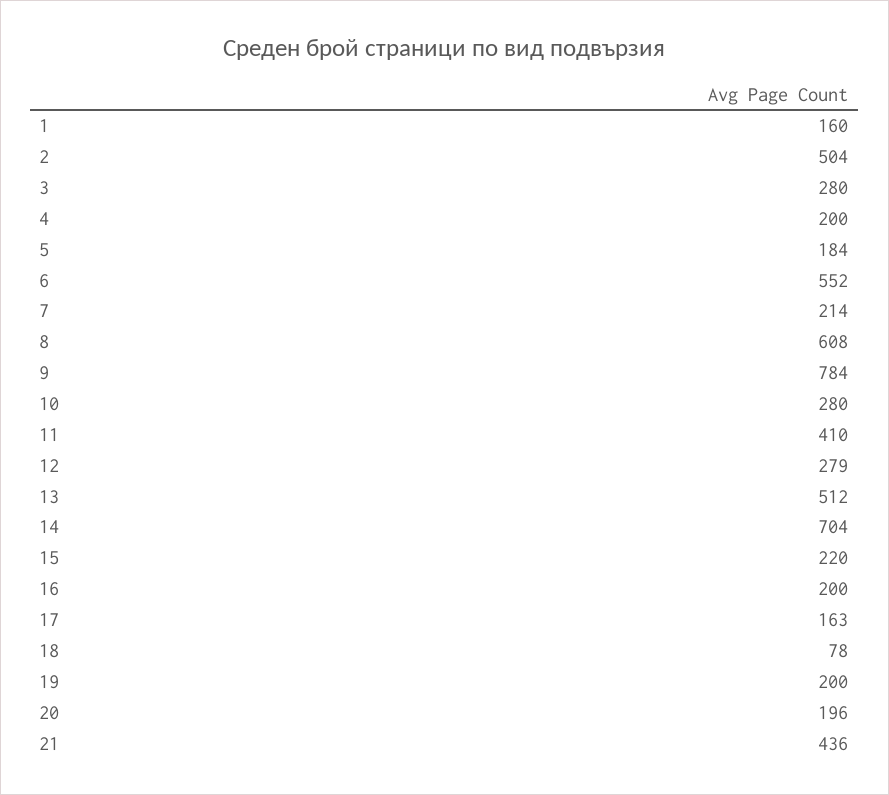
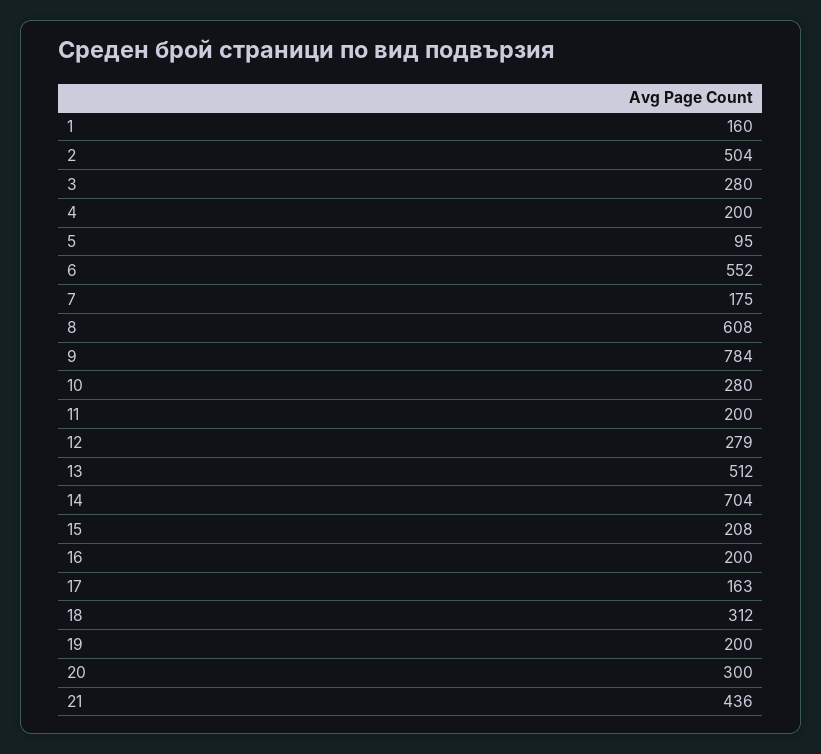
5: 184 -> 95
7: 214 -> 175
11: 410 -> 200
15: 220 -> 208
18: 78 -> 312
20: 196 -> 300

